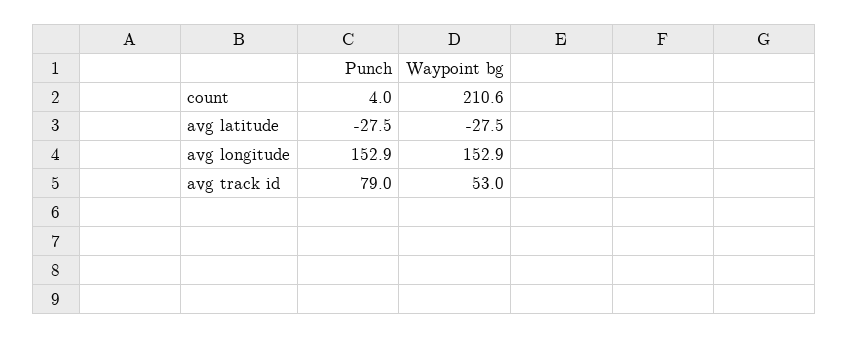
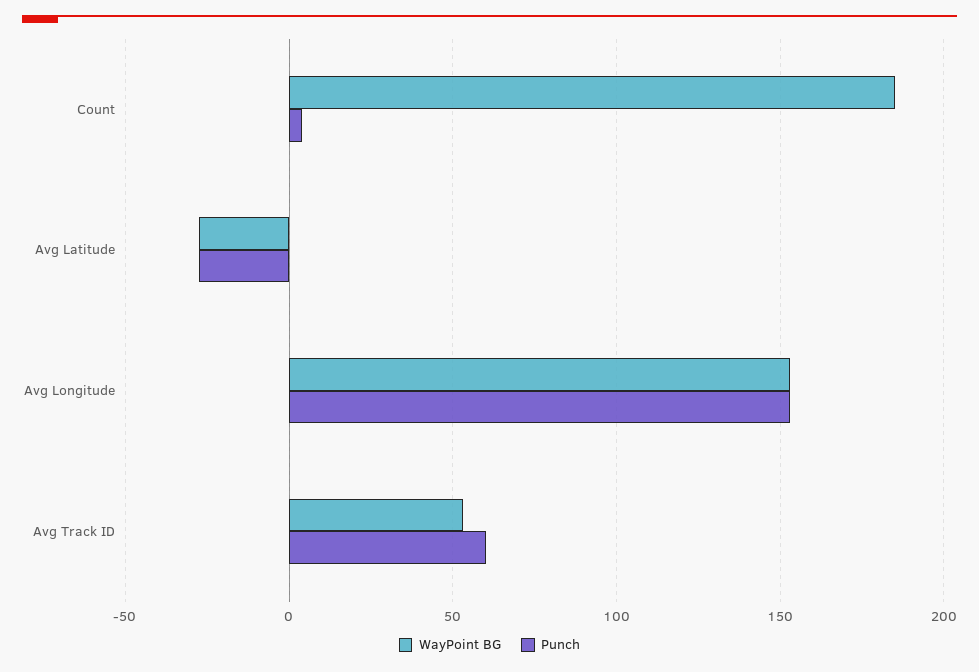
Waypoint bg, count: 210.6 -> 185
Punch, avg track id: 79 -> 60

